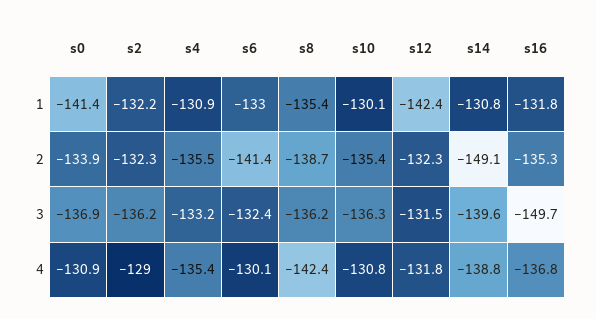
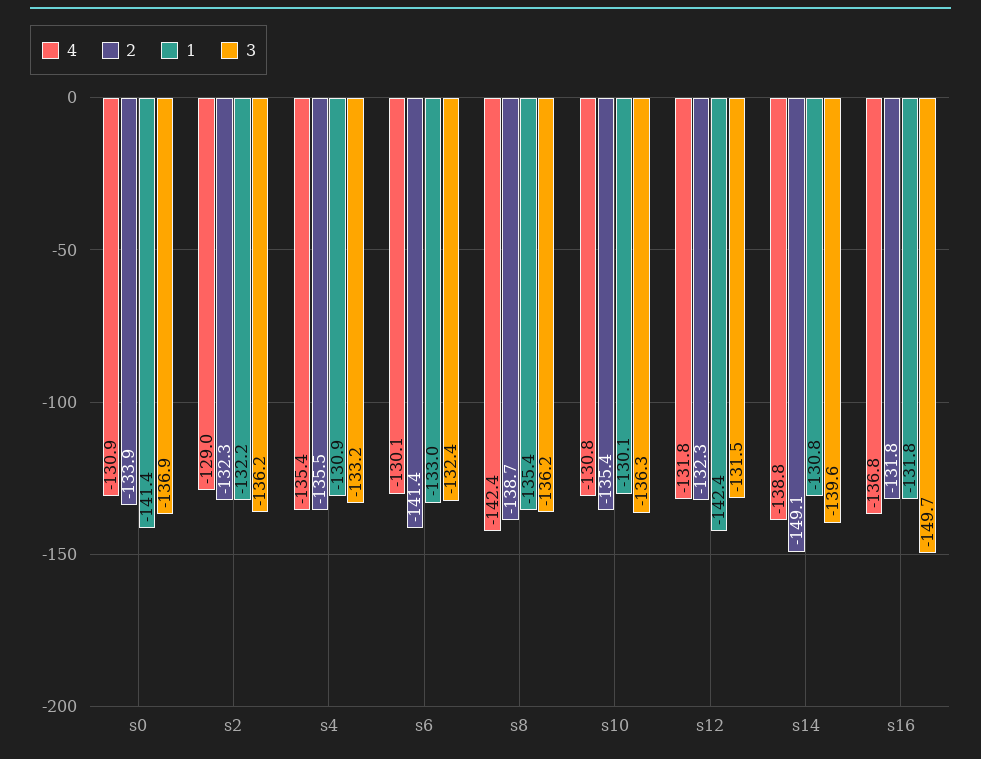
2, s16: -135.3 -> -131.8

